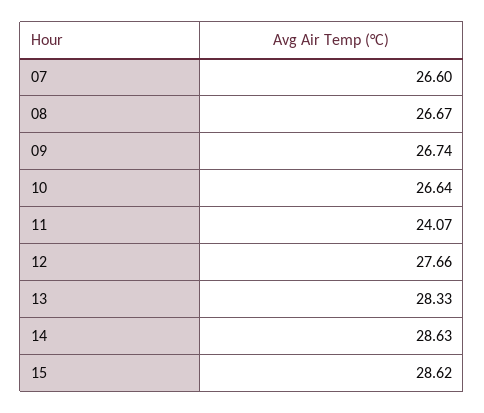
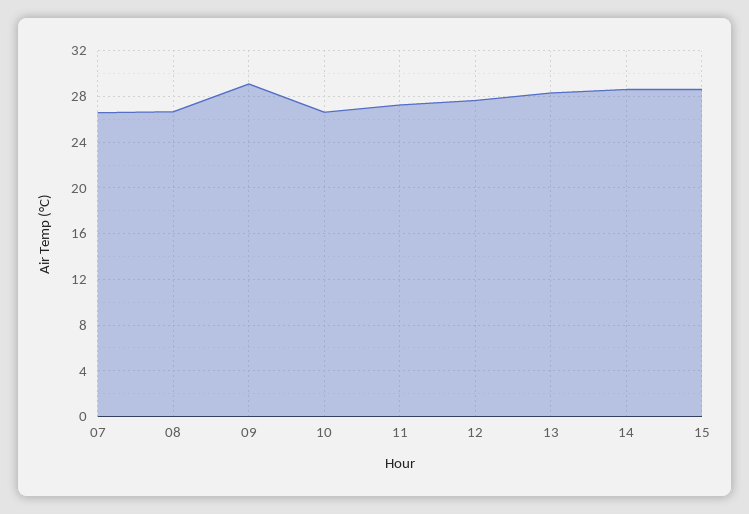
09: 26.74 -> 29
11: 24.07 -> 27

